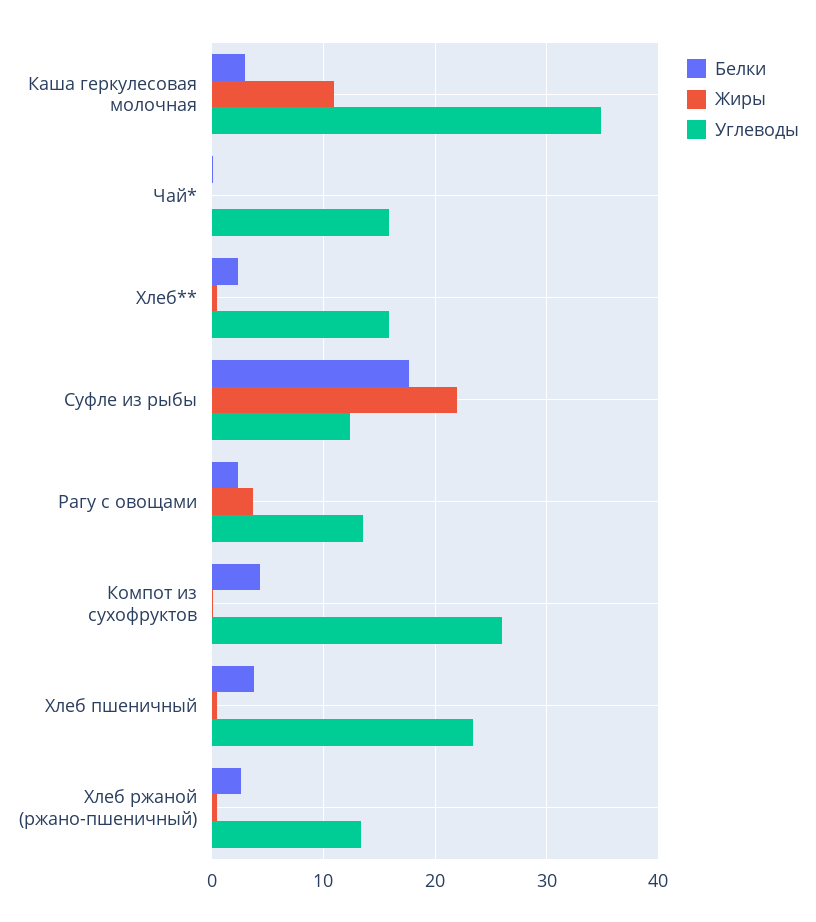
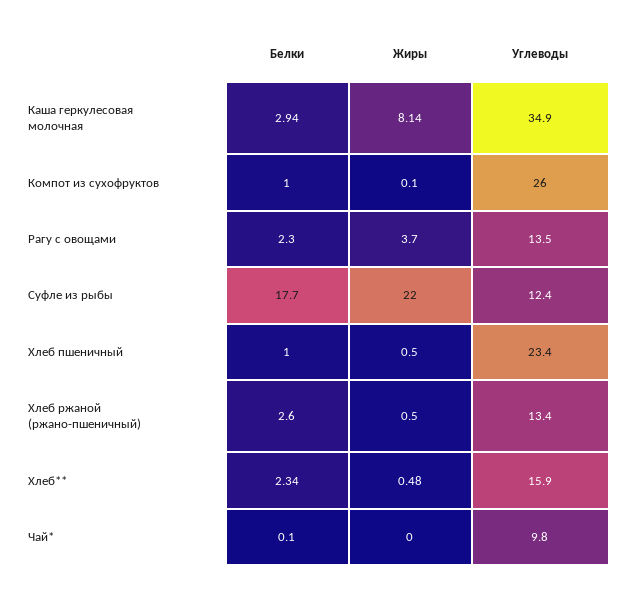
Жиры, Каша геркулесовая молочная: 11 -> 8.14
Углеводы, Чай*: 16 -> 9.8
Белки, Компот из сухофруктов: 4 -> 1
Белки, Хлеб пшеничный: 4 -> 1

